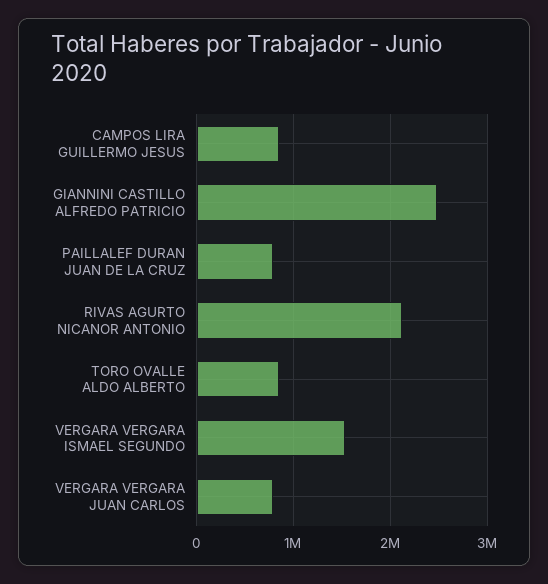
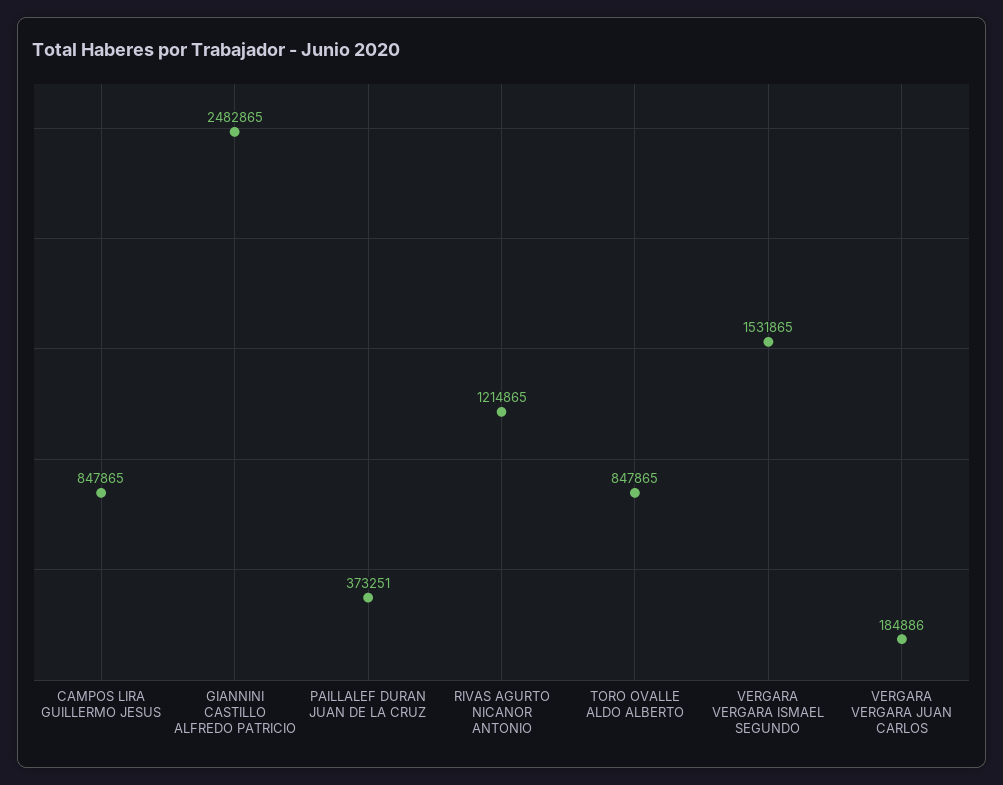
PAILLALEF DURAN JUAN DE LA CRUZ: 800000 -> 373251
RIVAS AGURTO NICANOR ANTONIO: 2100000 -> 1214865
VERGARA VERGARA JUAN CARLOS: 800000 -> 184886

